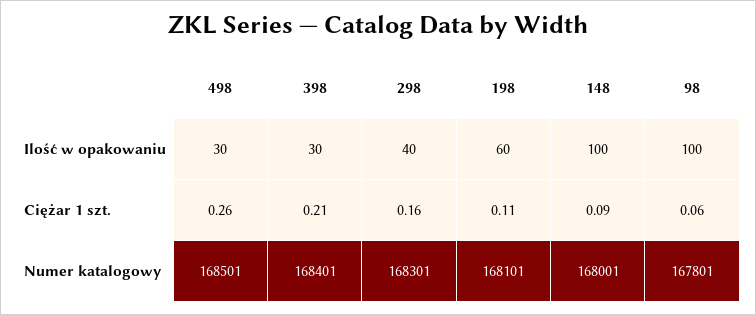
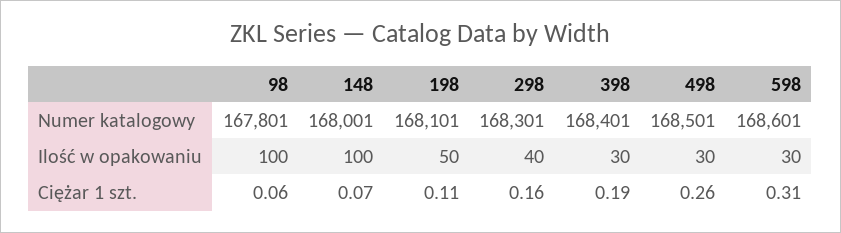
198, Ilość w opakowaniu: 60 -> 50
398, Ciężar 1 szt.: 0.21 -> 0.19
148, Ciężar 1 szt.: 0.09 -> 0.07
598, Numer katalogowy: none -> 168601
598, Ilość w opakowaniu: none -> 30
598, Ciężar 1 szt.: none -> 0.31

